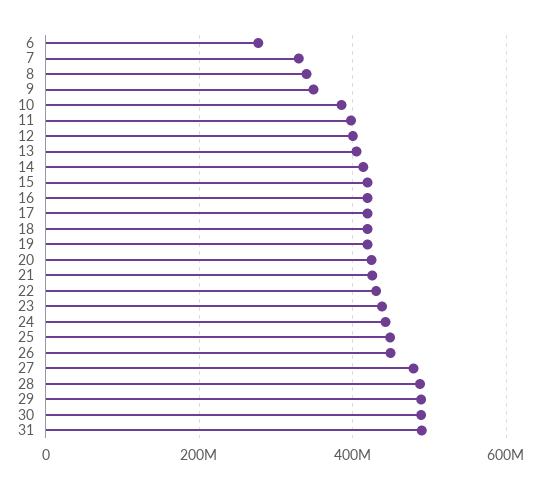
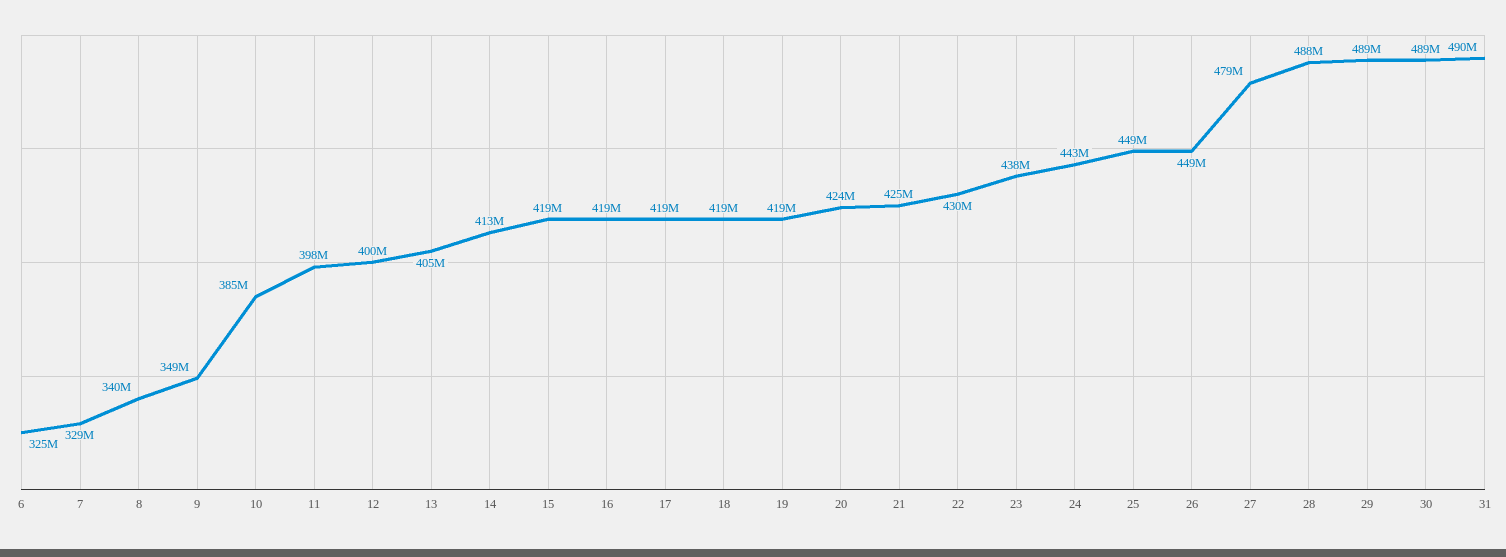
6: 280000000 -> 325000000

